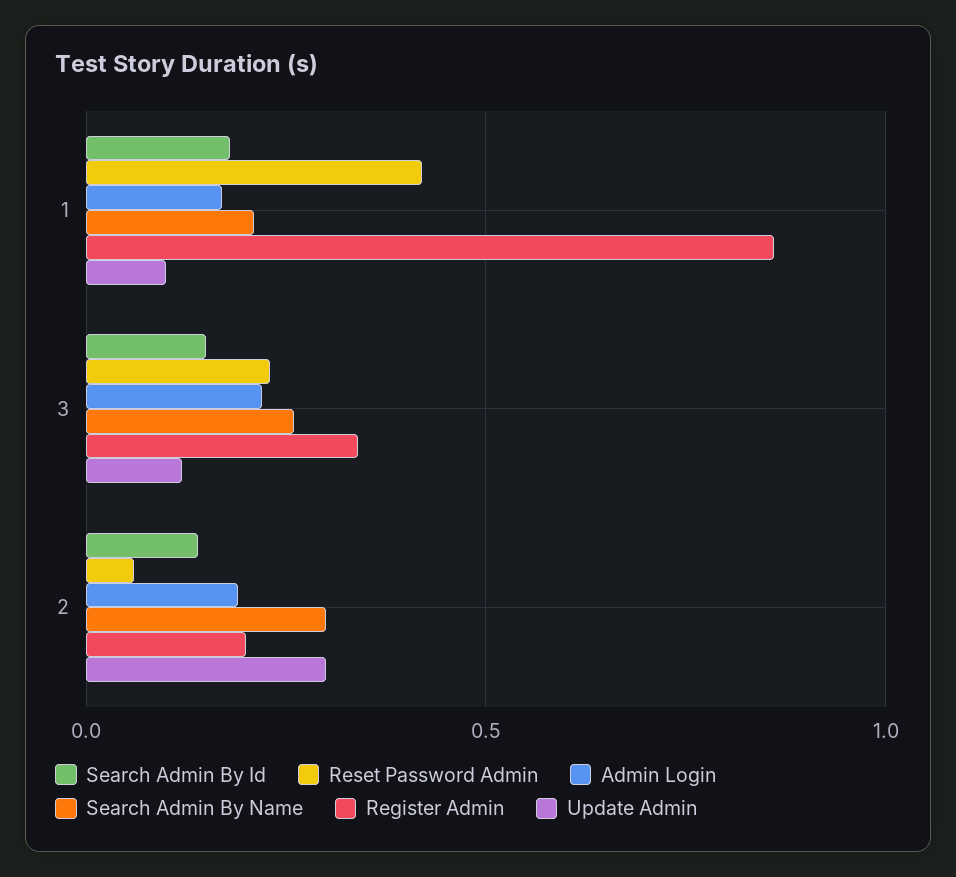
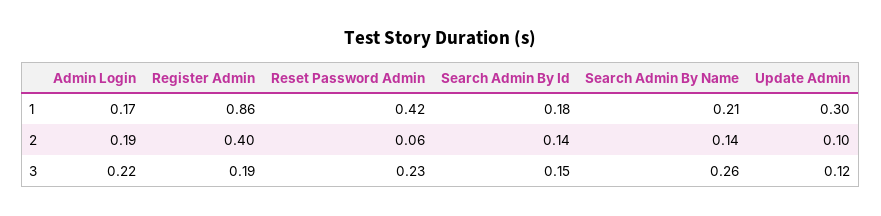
Update Admin, 1: 0.1 -> 0.3
Register Admin, 3: 0.35 -> 0.19
Search Admin By Name, 2: 0.3 -> 0.14
Register Admin, 2: 0.2 -> 0.4
Update Admin, 2: 0.3 -> 0.1

